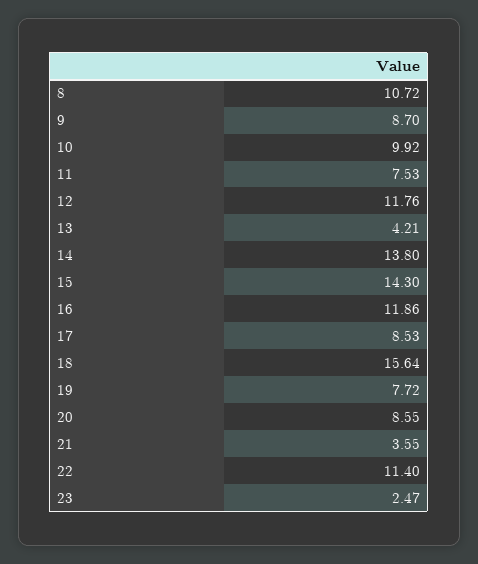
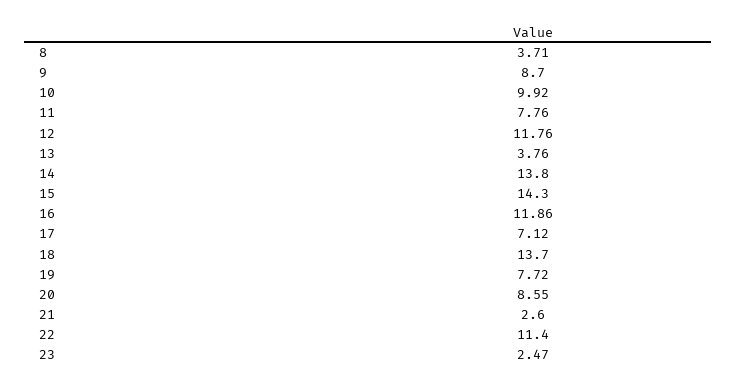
8: 10.72 -> 3.71
11: 7.53 -> 7.76
13: 4.21 -> 3.76
17: 8.53 -> 7.12
18: 15.64 -> 13.7
21: 3.55 -> 2.6

